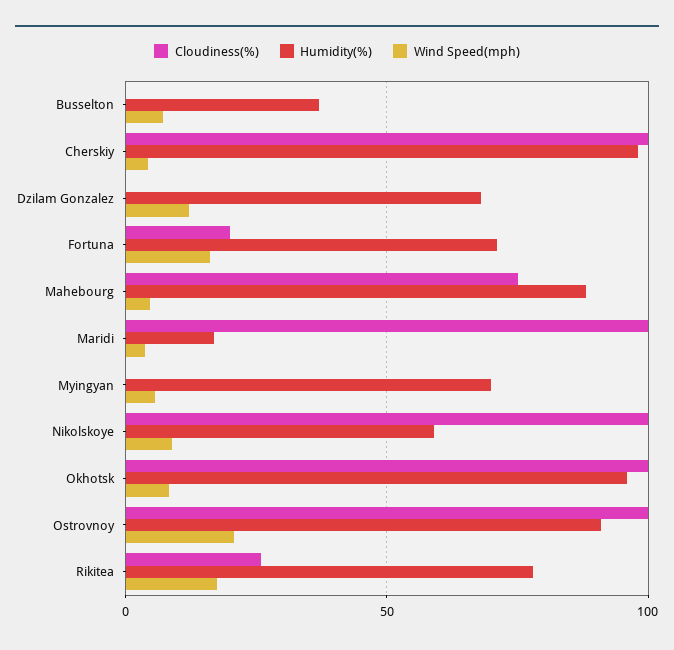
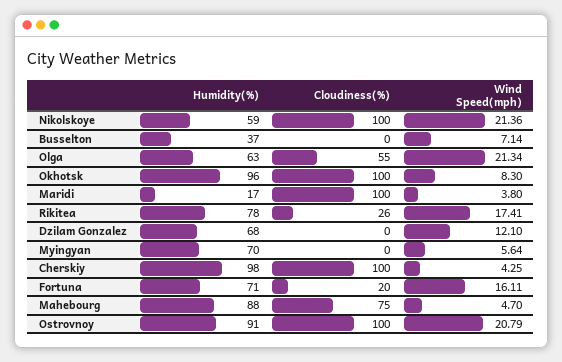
Wind Speed(mph), Nikolskoye: 10 -> 21.36
Humidity(%), Olga: none -> 63
Cloudiness(%), Olga: none -> 55
Wind Speed(mph), Olga: none -> 21.34

